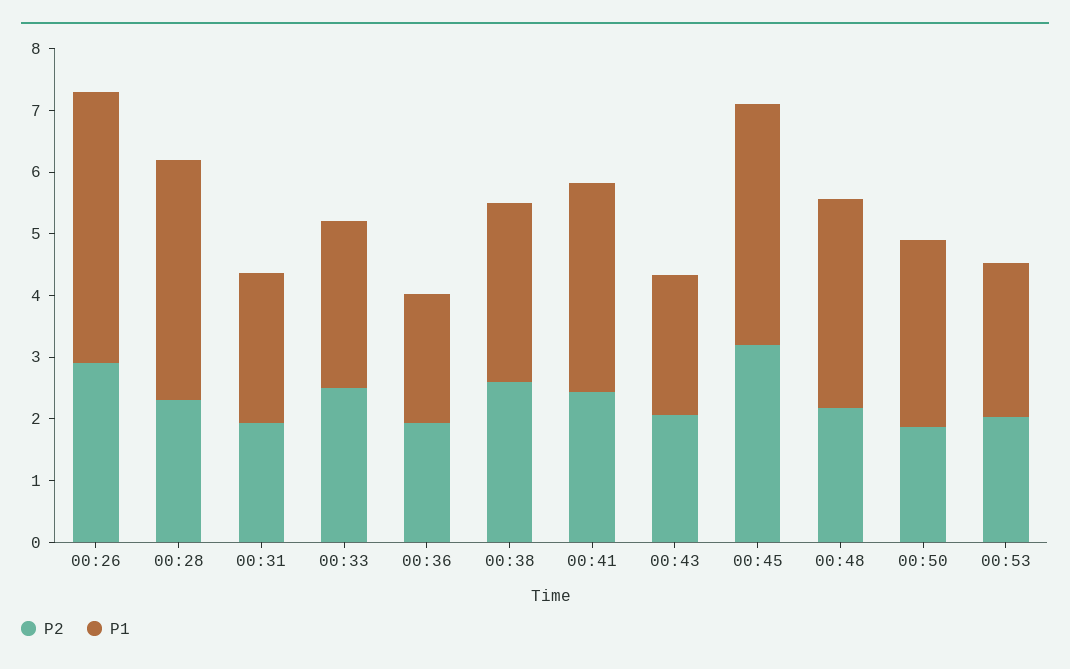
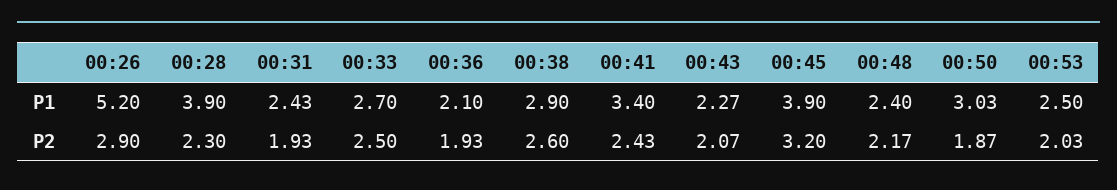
P1, 00:26: 4.4 -> 5.2
P1, 00:48: 3.4 -> 2.4

